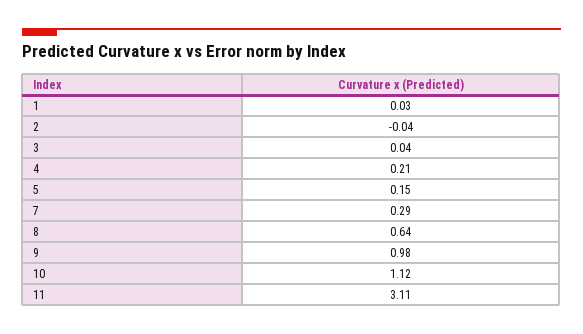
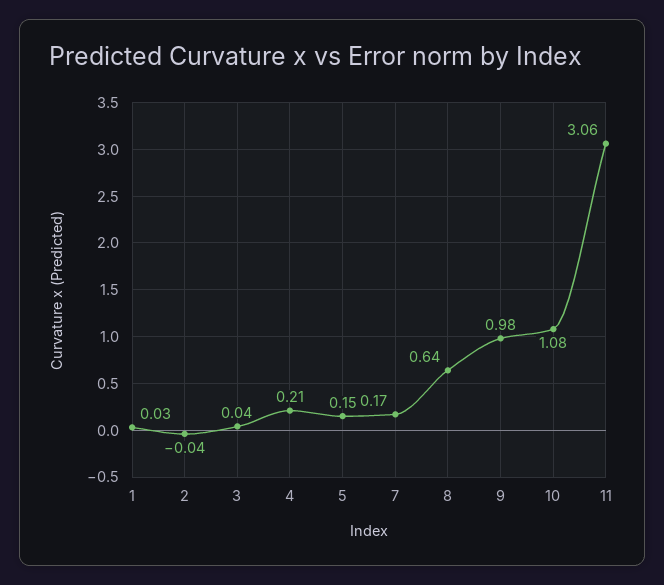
7: 0.29 -> 0.17
10: 1.12 -> 1.08
11: 3.11 -> 3.06

